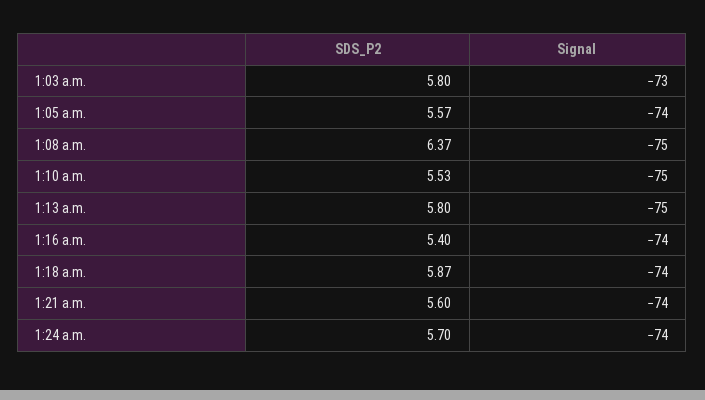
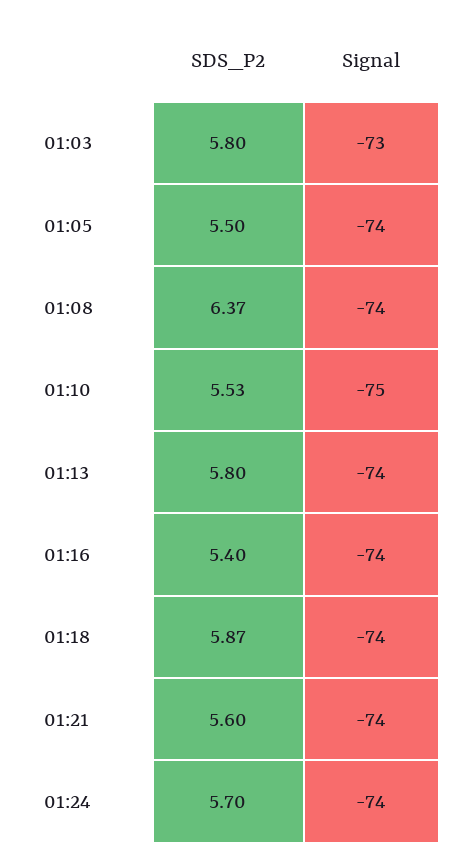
SDS_P2, 1:05 a.m.: 5.57 -> 5.5
Signal, 1:08 a.m.: -75 -> -74
Signal, 1:13 a.m.: -75 -> -74

